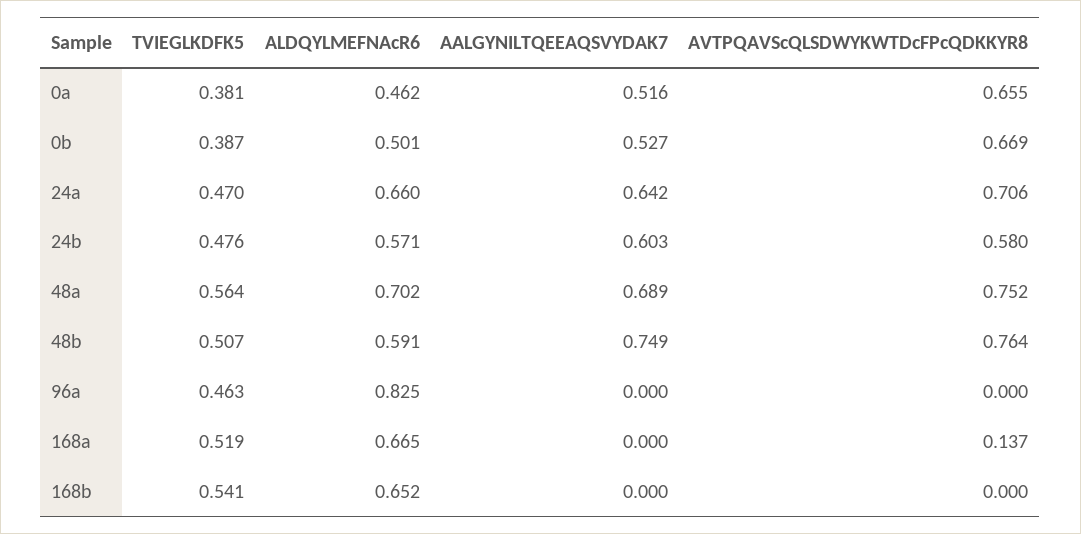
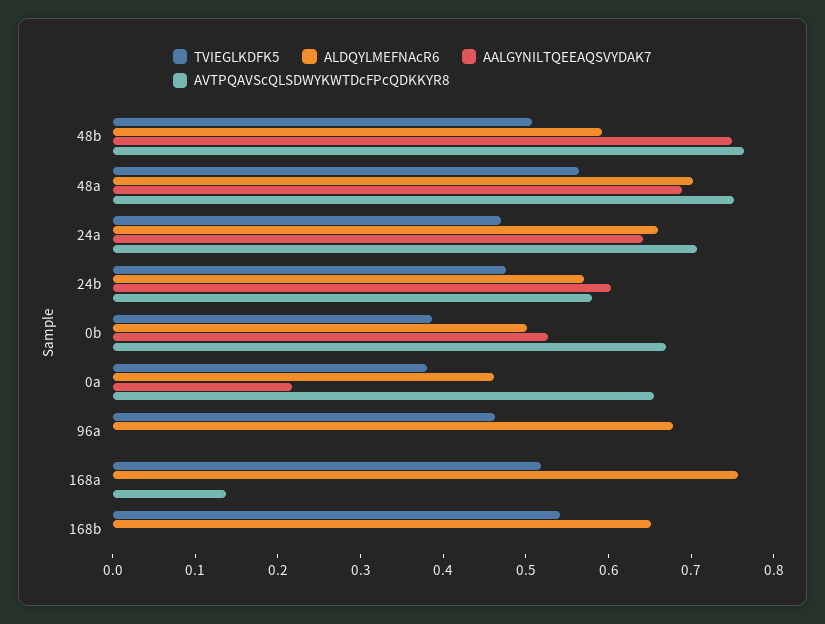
AALGYNILTQEEAQSVYDAK7, 0a: 0.516 -> 0.22
ALDQYLMEFNAcR6, 96a: 0.825 -> 0.68
ALDQYLMEFNAcR6, 168a: 0.665 -> 0.76

